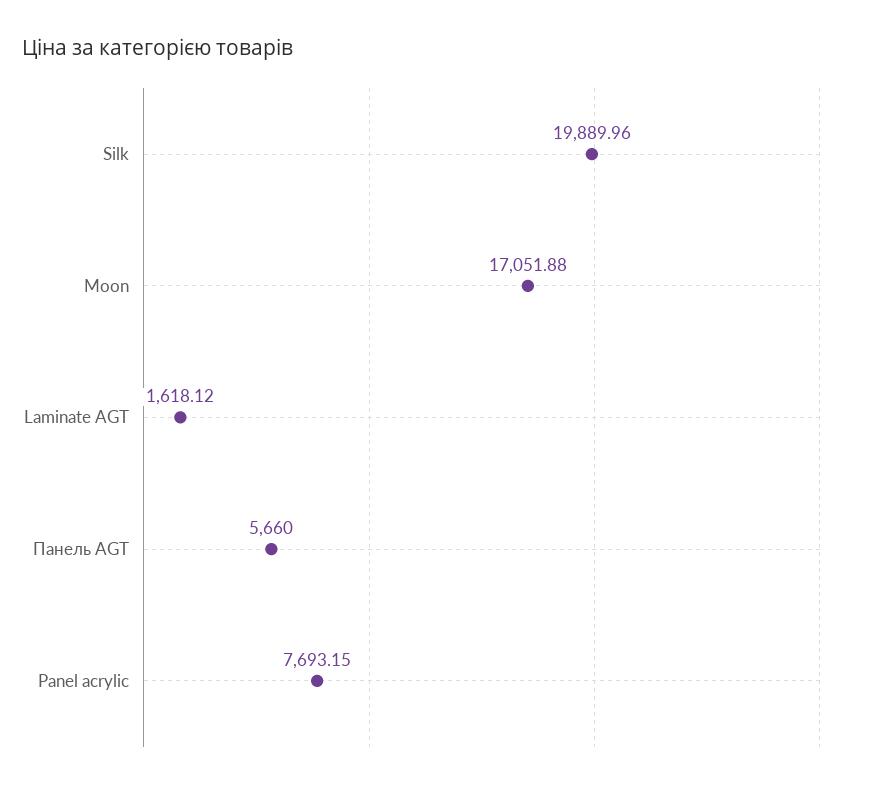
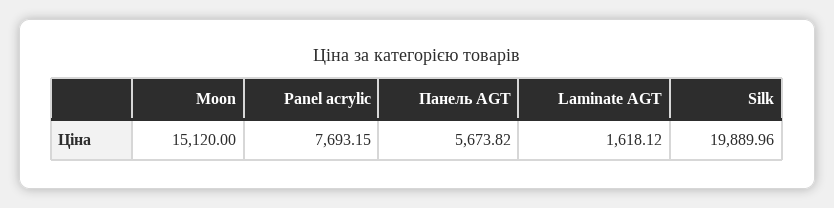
Moon: 17051.88 -> 15120
Панель AGT: 5660 -> 5673.82

